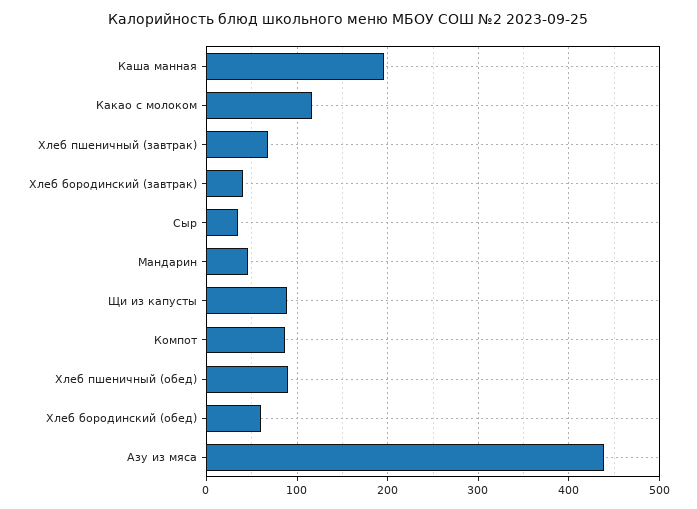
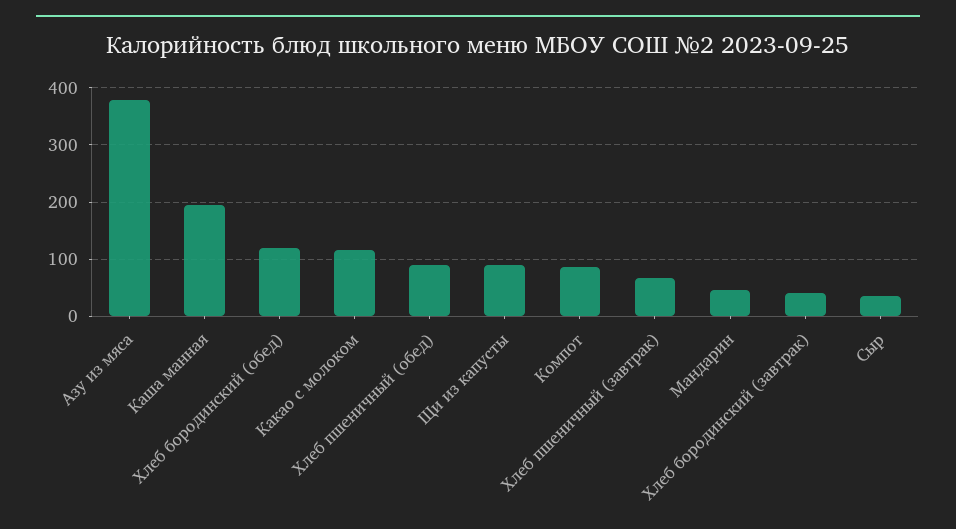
Хлеб бородинский (обед): 60 -> 120
Азу из мяса: 440 -> 380

